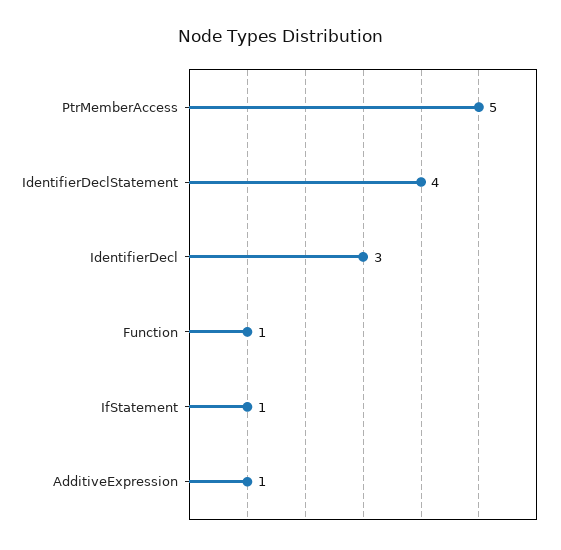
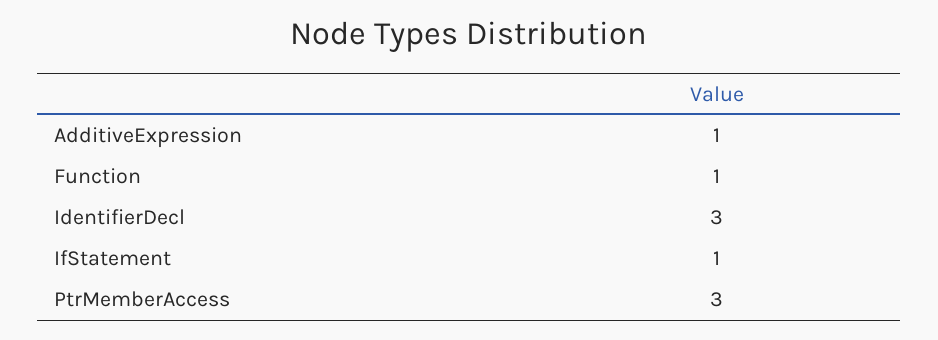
PtrMemberAccess: 5 -> 3
IdentifierDeclStatement: 4 -> none

